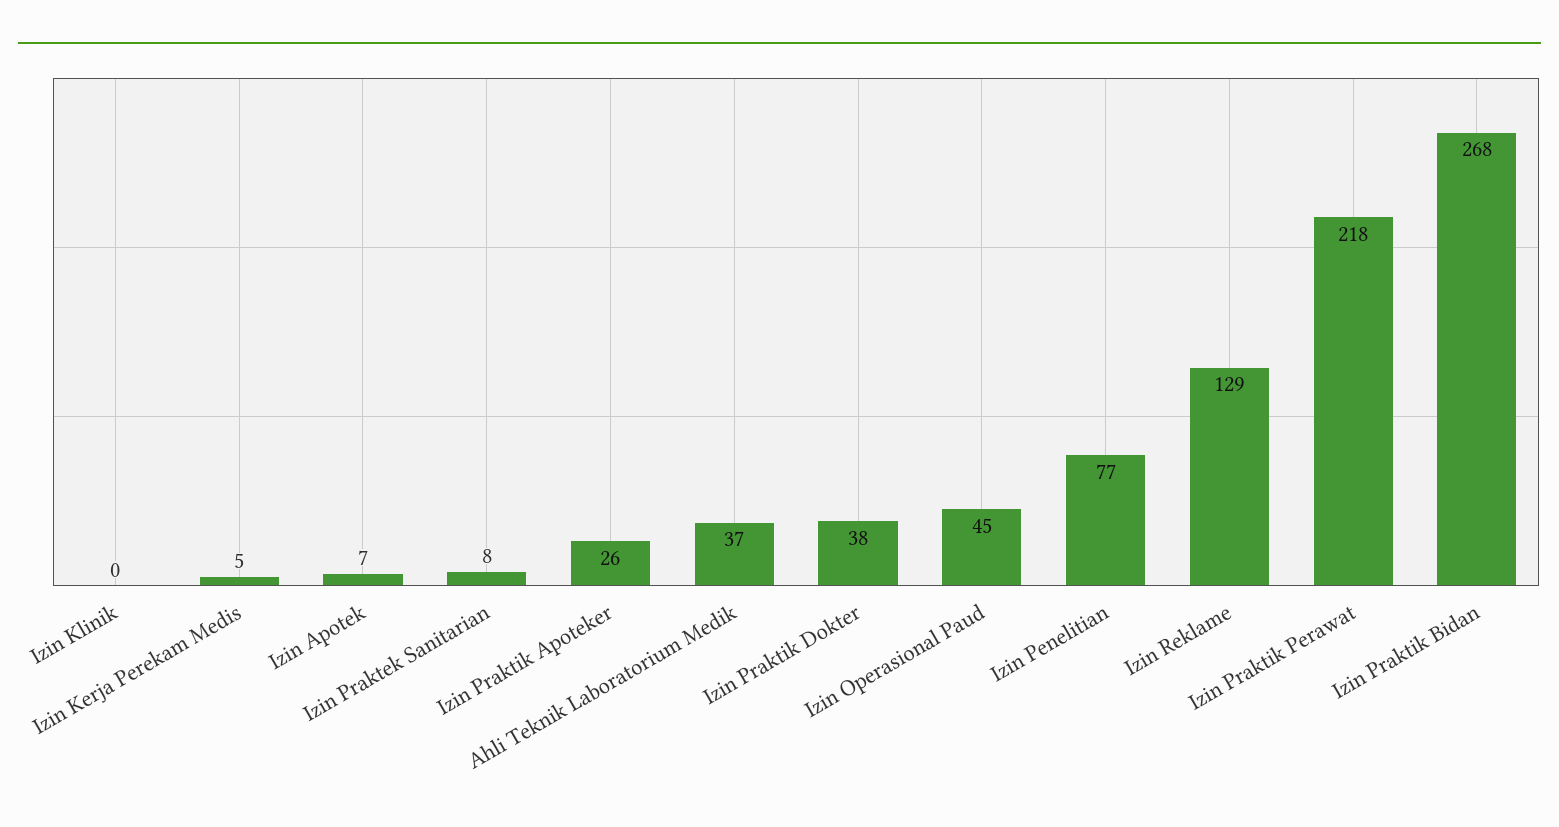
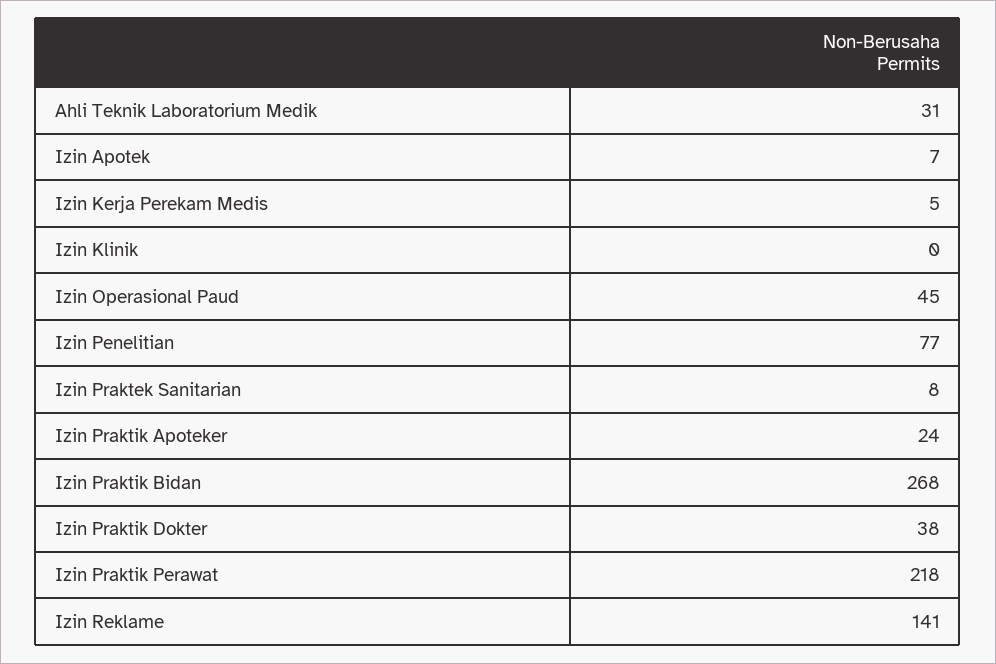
Izin Praktik Apoteker: 26 -> 24
Ahli Teknik Laboratorium Medik: 37 -> 31
Izin Reklame: 129 -> 141

